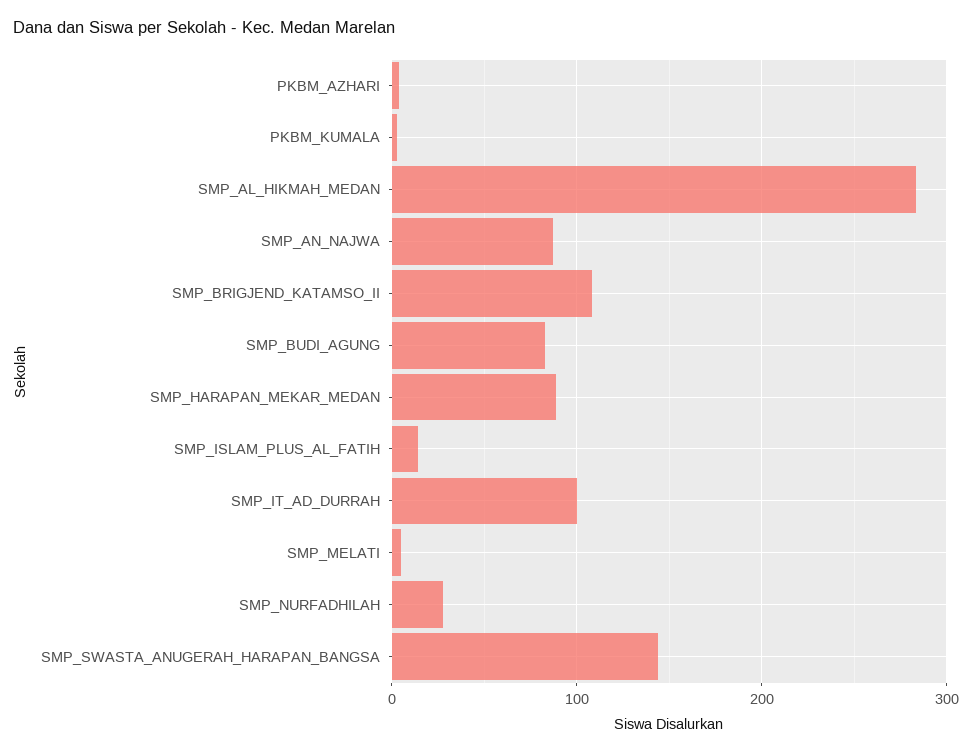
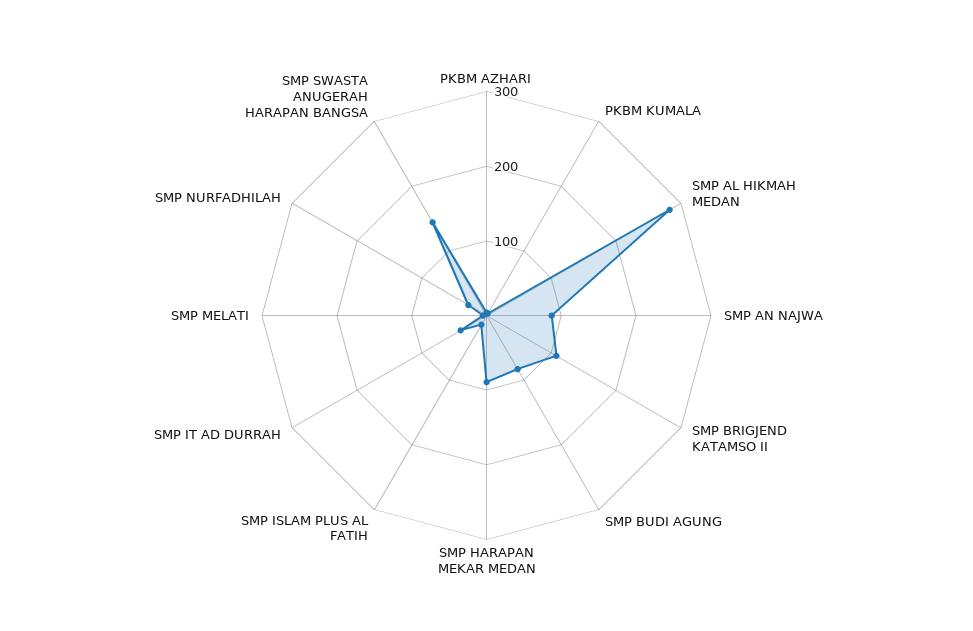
SMP_IT_AD_DURRAH: 100 -> 40

